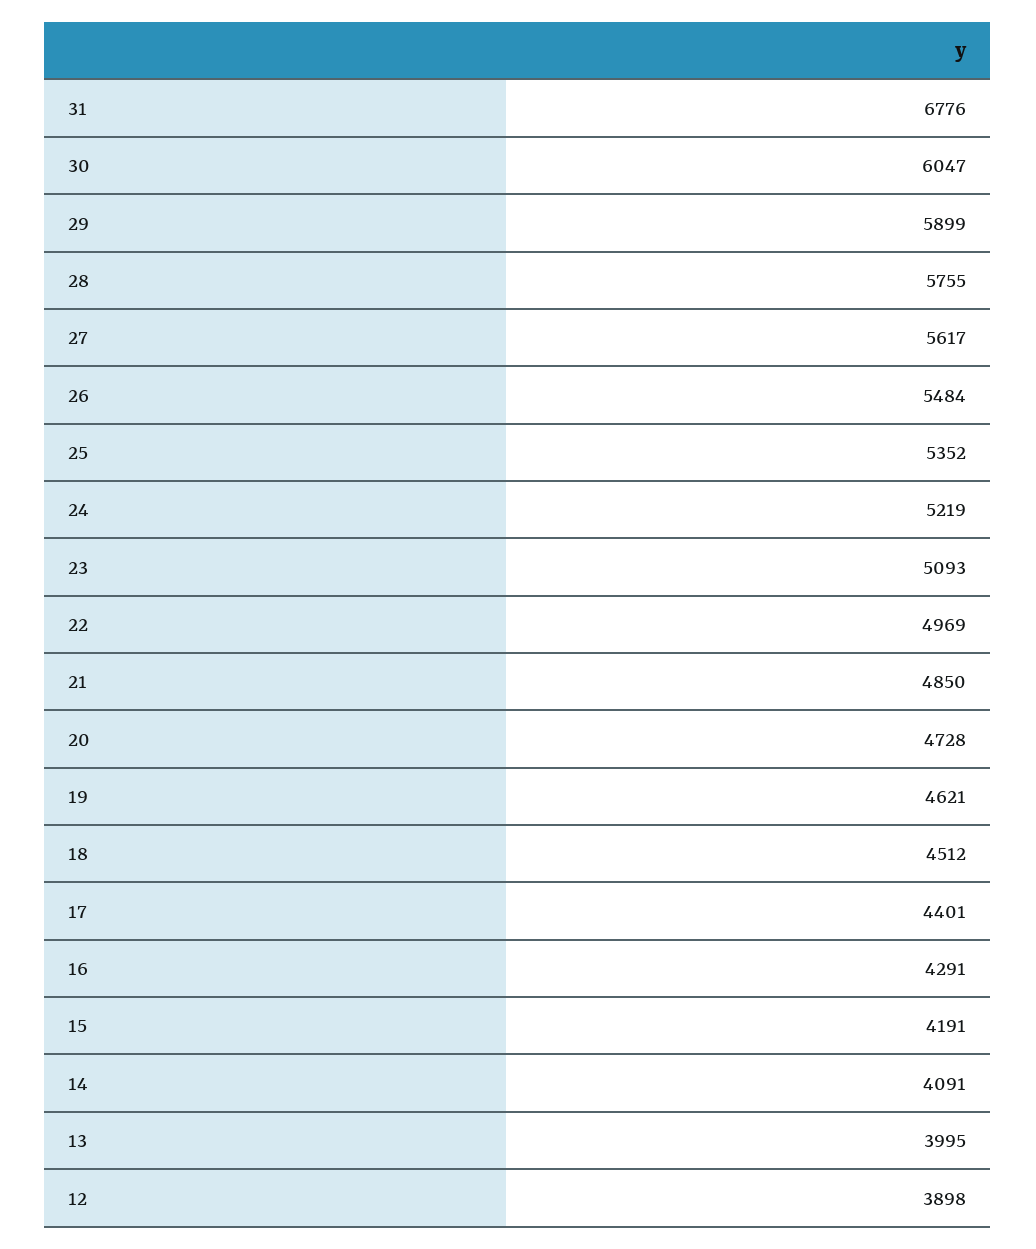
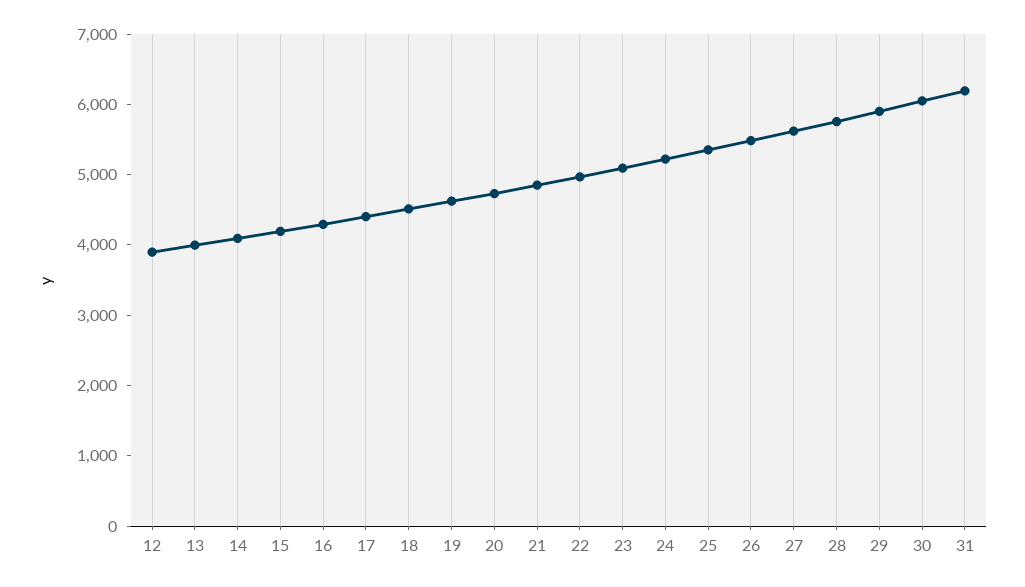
31: 6776 -> 6200

